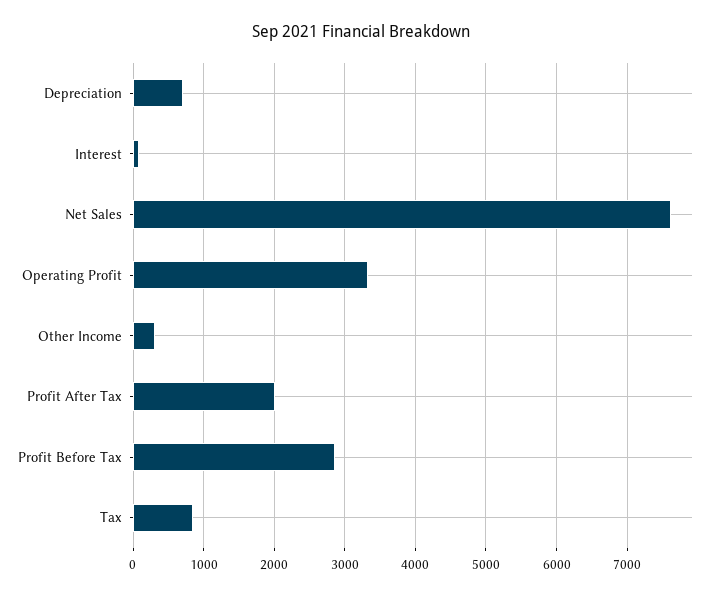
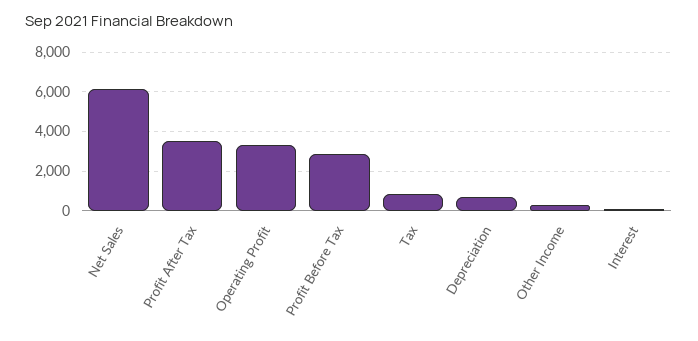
Net Sales: 7600 -> 6000
Profit After Tax: 2000 -> 3500

